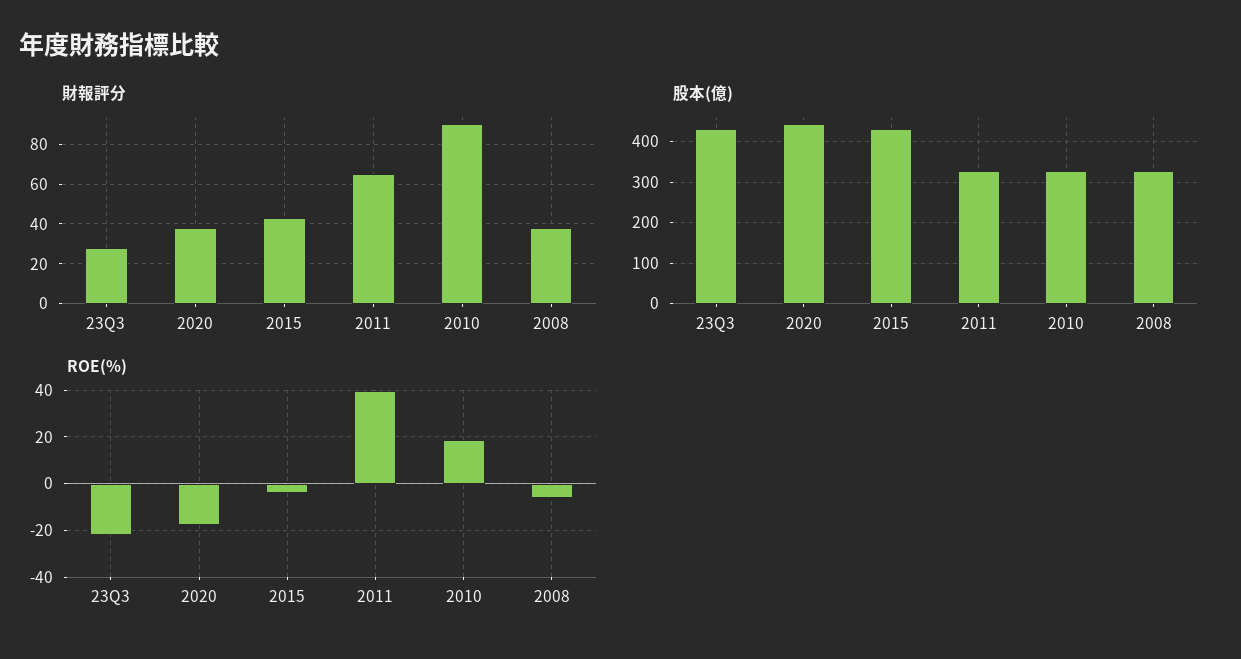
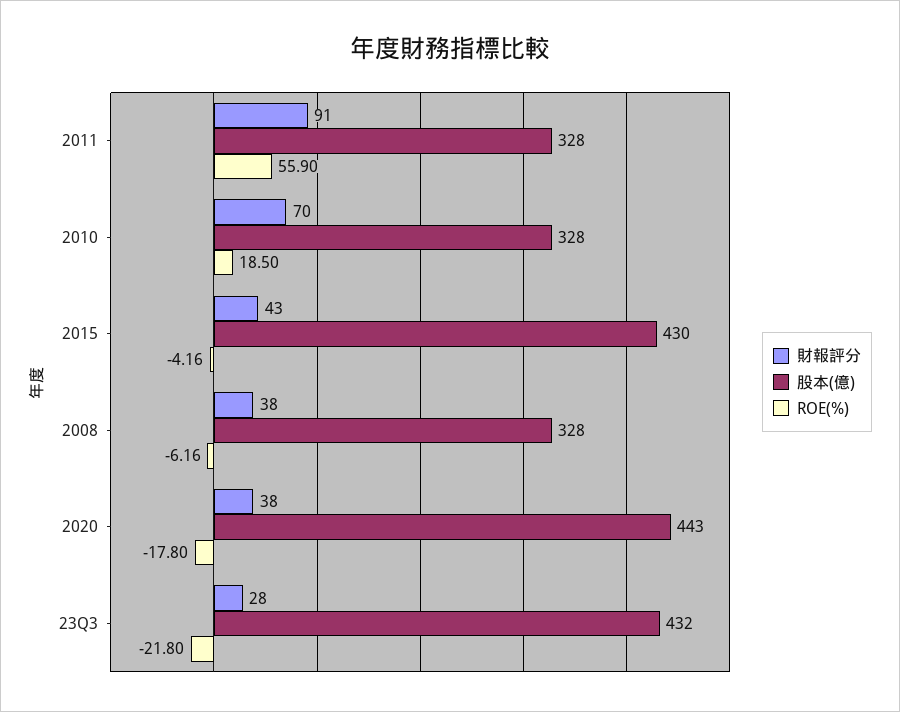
財報評分, 2011: 65 -> 91
財報評分, 2010: 90 -> 70
ROE(%), 2011: 40 -> 55.9

